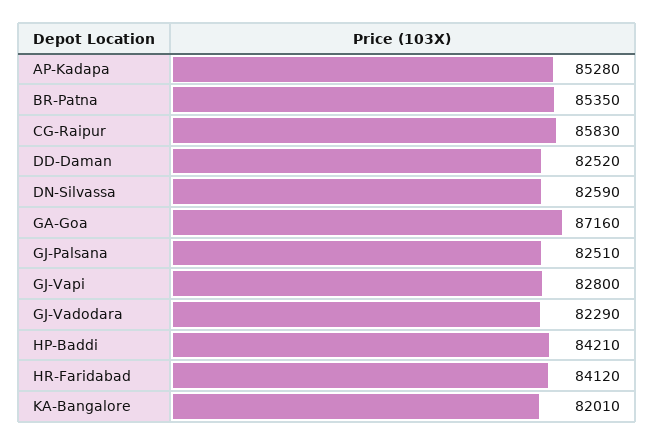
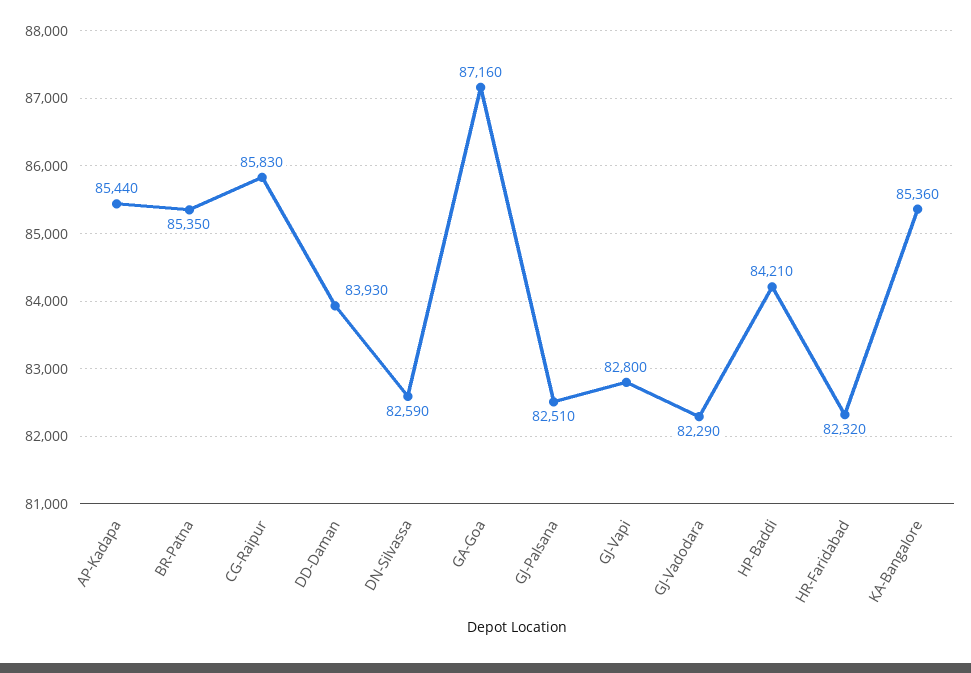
AP-Kadapa: 85280 -> 85440
DD-Daman: 82520 -> 83930
HR-Faridabad: 84120 -> 82320
KA-Bangalore: 82010 -> 85360

